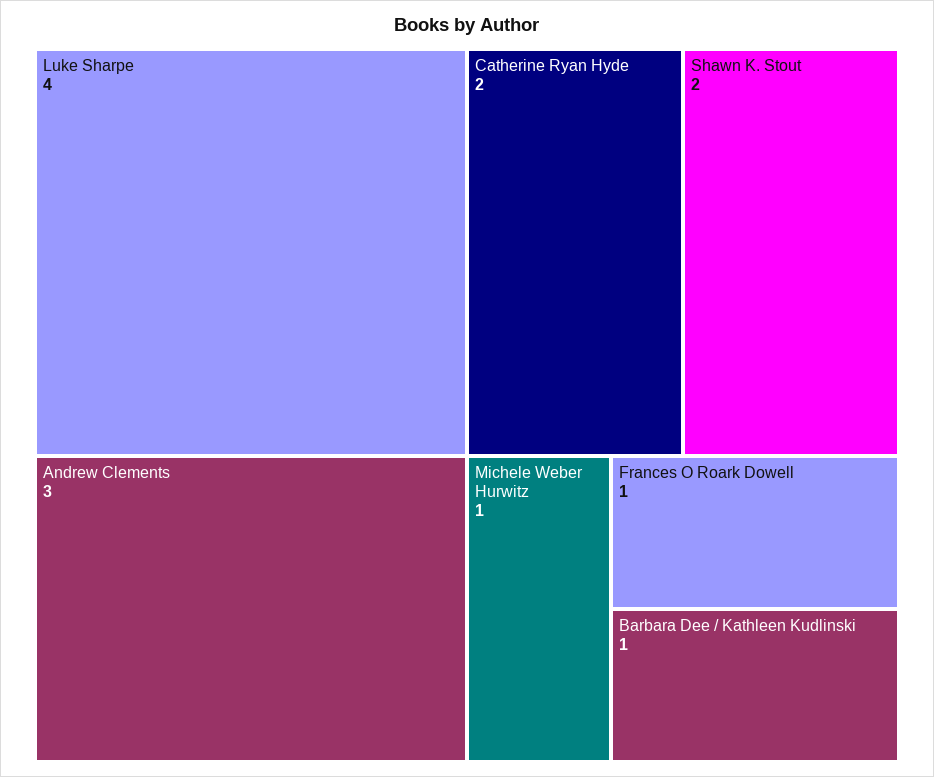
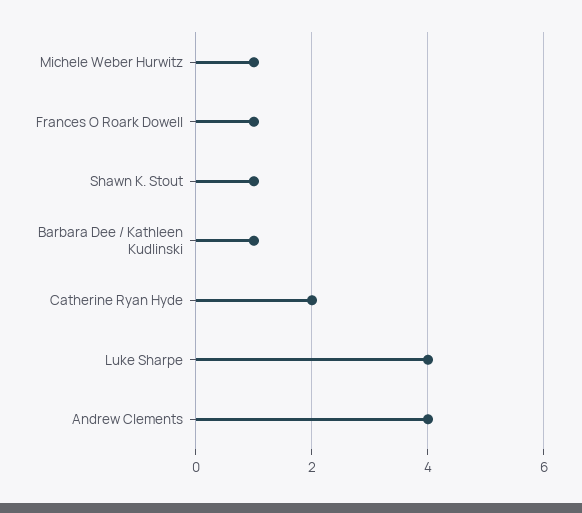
Andrew Clements: 3 -> 4
Shawn K. Stout: 2 -> 1

